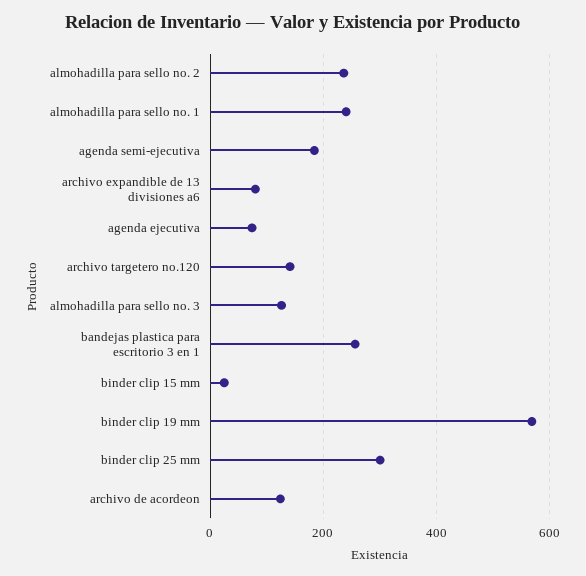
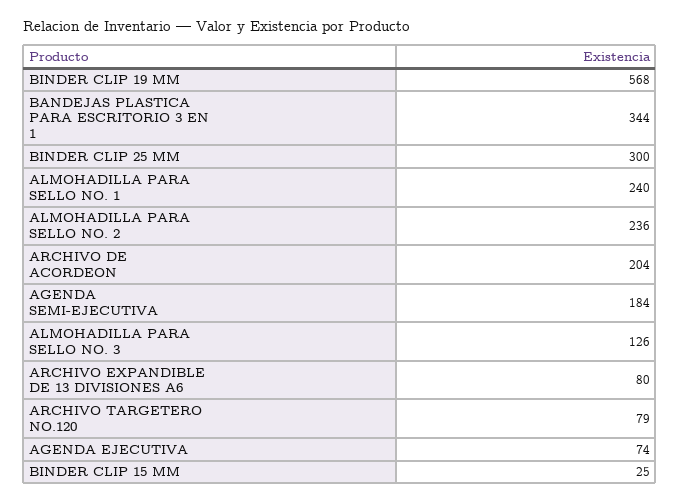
archivo targetero no.120: 140 -> 79
bandejas plastica para escritorio 3 en 1: 260 -> 344
archivo de acordeon: 120 -> 204

